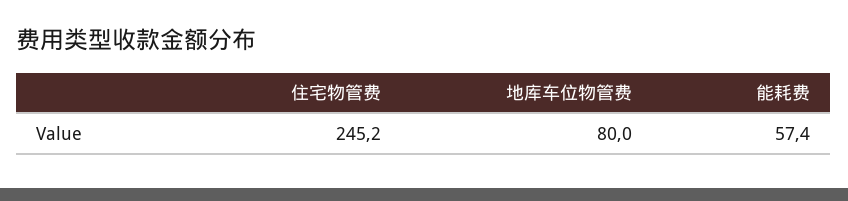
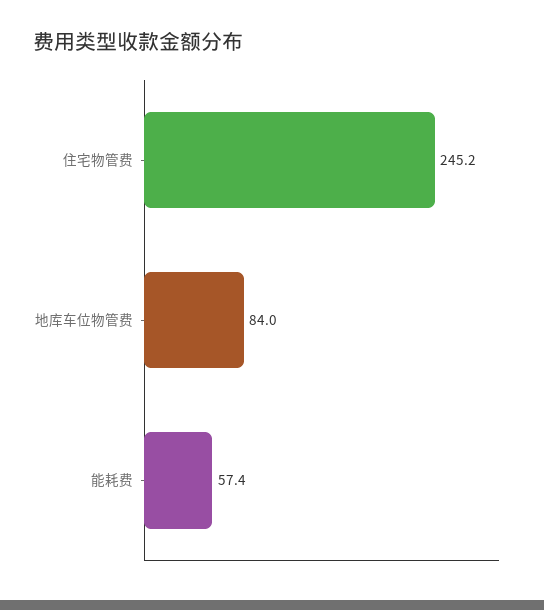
地库车位物管费: 80 -> 84

